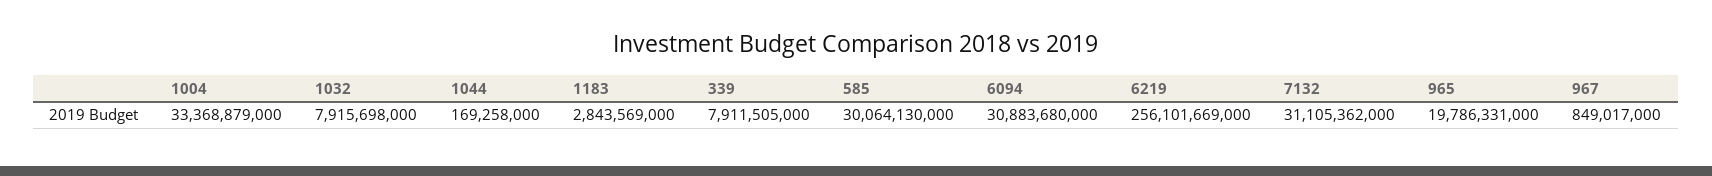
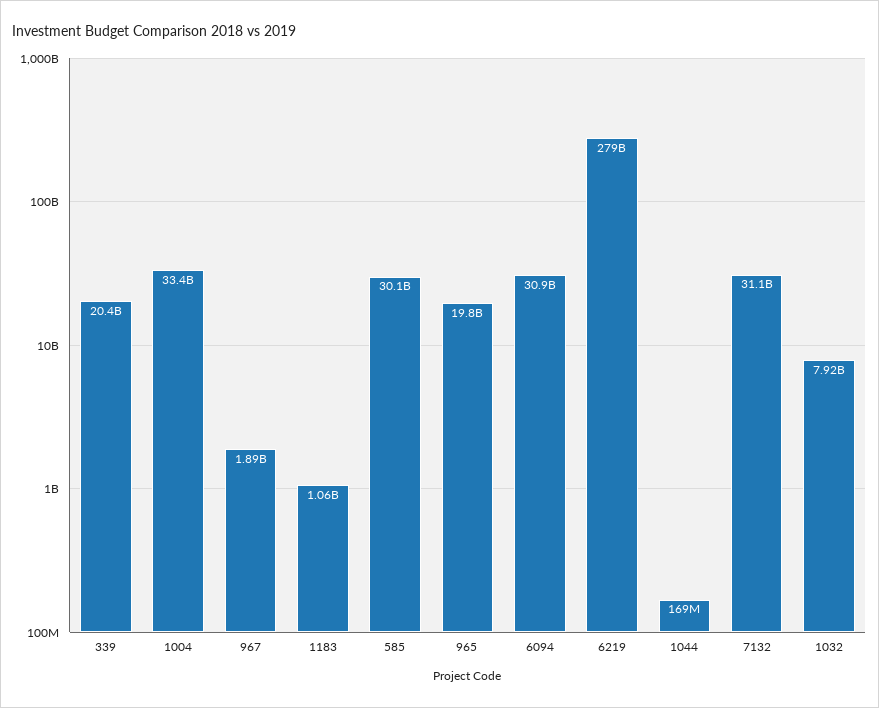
1183: 2843569000 -> 1060000000
339: 7911505000 -> 20400000000
6219: 256101669000 -> 279000000000
967: 849017000 -> 1890000000

